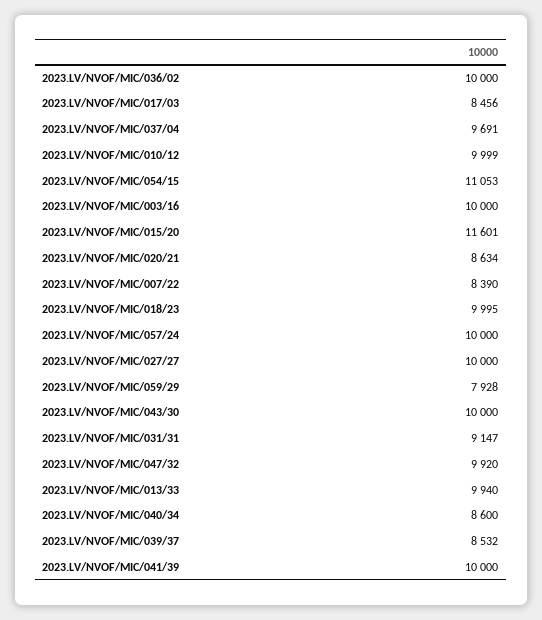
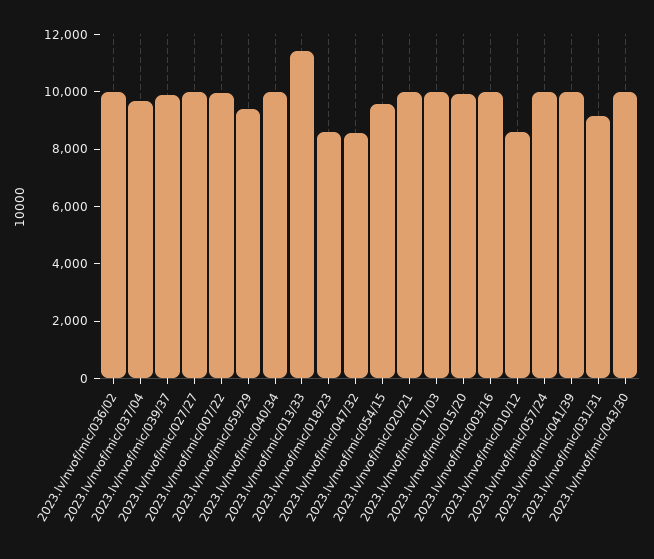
2023.LV/NVOF/MIC/017/03: 8456 -> 10000
2023.LV/NVOF/MIC/010/12: 9999 -> 8500
2023.LV/NVOF/MIC/054/15: 11053 -> 9500
2023.LV/NVOF/MIC/015/20: 11601 -> 10000
2023.LV/NVOF/MIC/020/21: 8634 -> 10000
2023.LV/NVOF/MIC/007/22: 8390 -> 10000
2023.LV/NVOF/MIC/018/23: 9995 -> 8500
2023.LV/NVOF/MIC/059/29: 7928 -> 9500
2023.LV/NVOF/MIC/047/32: 9920 -> 8500
2023.LV/NVOF/MIC/013/33: 9940 -> 11500
2023.LV/NVOF/MIC/040/34: 8600 -> 10000
2023.LV/NVOF/MIC/039/37: 8532 -> 10000

